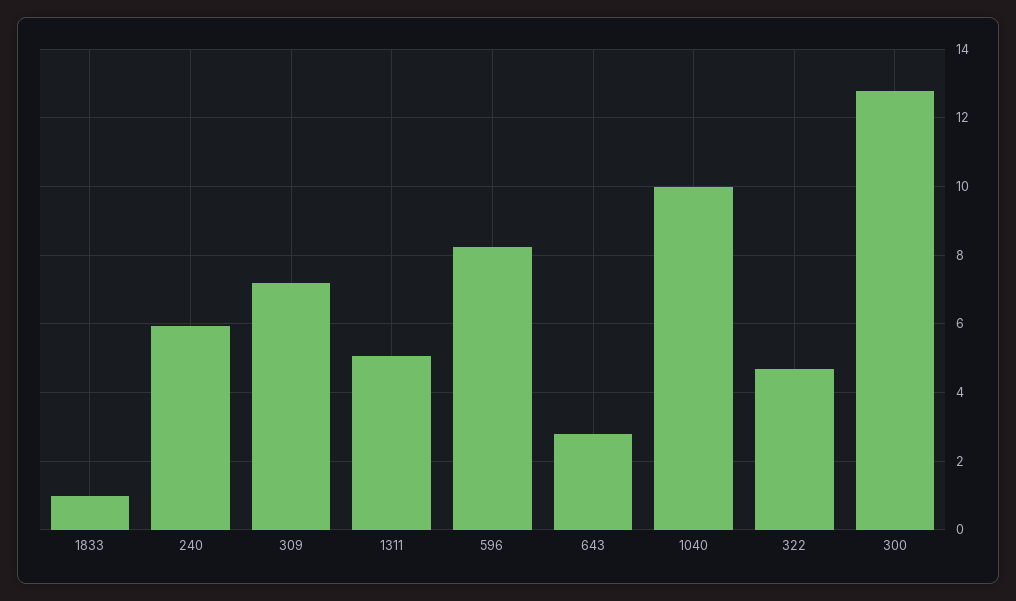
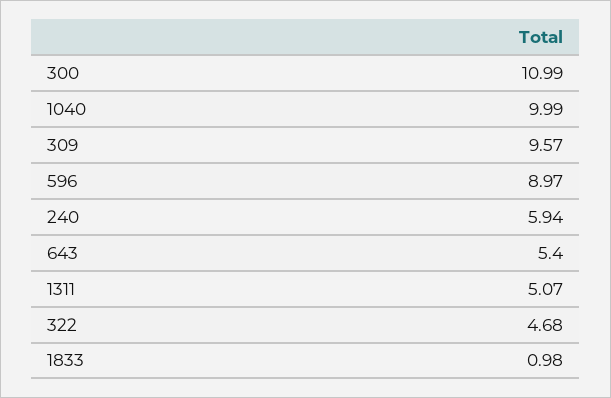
309: 7.2 -> 9.57
596: 8.2 -> 8.97
643: 2.8 -> 5.4
300: 12.8 -> 10.99

